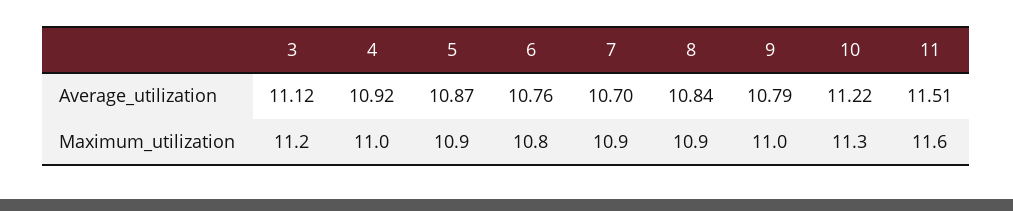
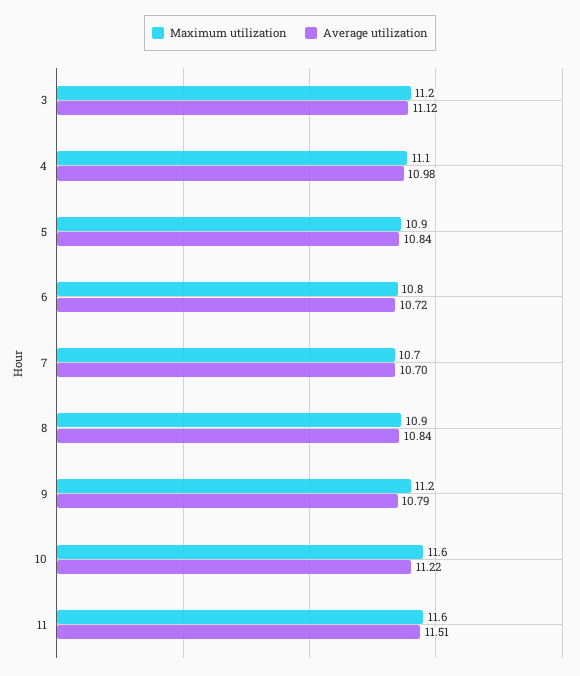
Average_utilization, 4: 10.92 -> 10.98
Average_utilization, 5: 10.87 -> 10.84
Average_utilization, 6: 10.76 -> 10.72
Maximum_utilization, 4: 11 -> 11.1
Maximum_utilization, 7: 10.9 -> 10.7
Maximum_utilization, 9: 11 -> 11.2
Maximum_utilization, 10: 11.3 -> 11.6

